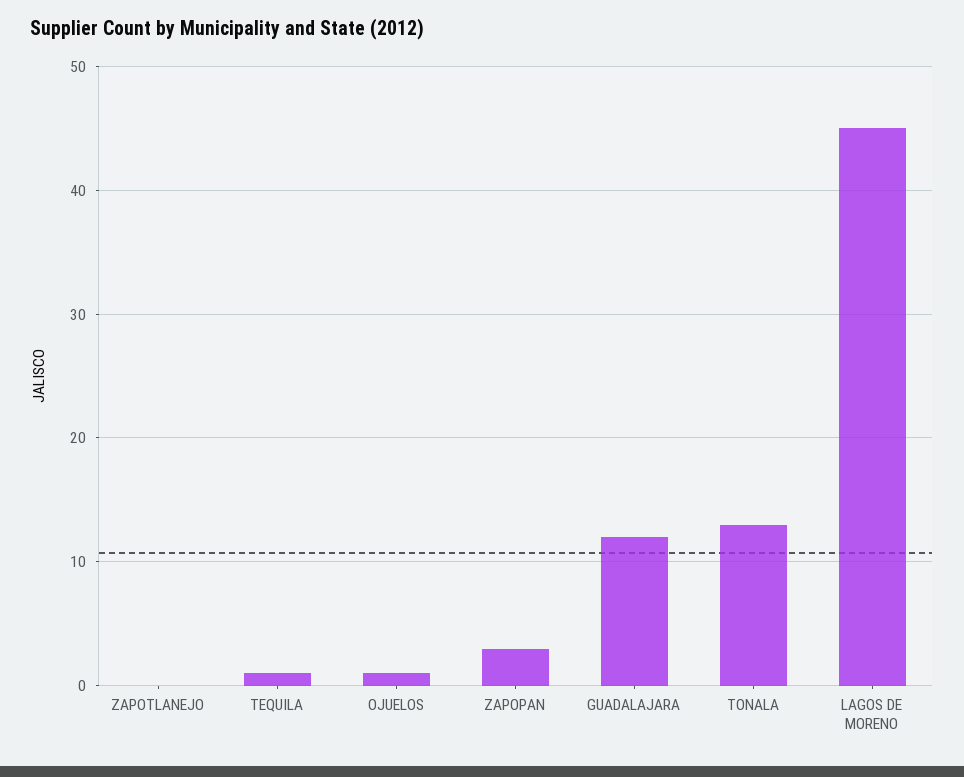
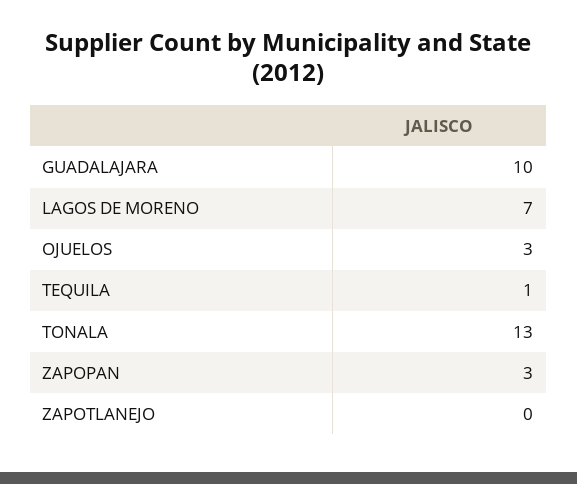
OJUELOS: 1 -> 3
GUADALAJARA: 12 -> 10
LAGOS DE MORENO: 45 -> 7

